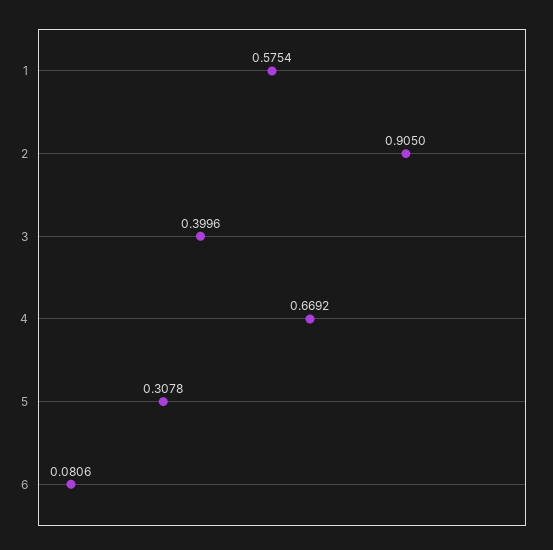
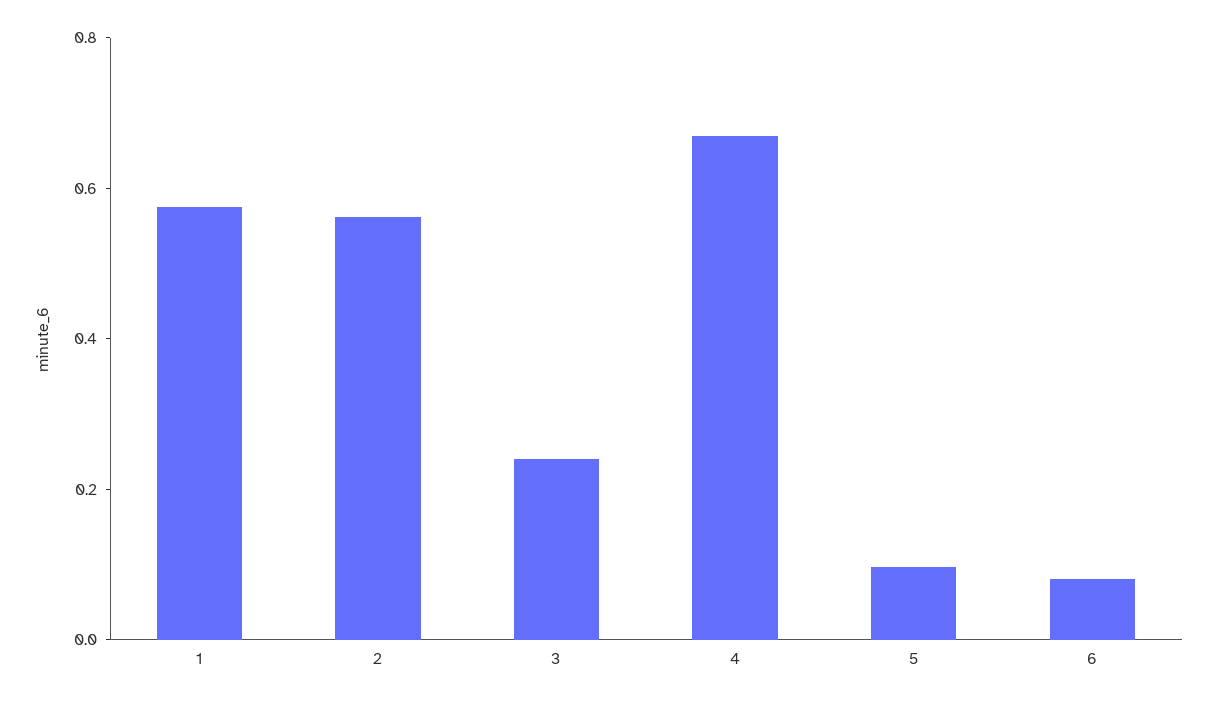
2: 0.905 -> 0.55
3: 0.3996 -> 0.25
5: 0.3078 -> 0.1

